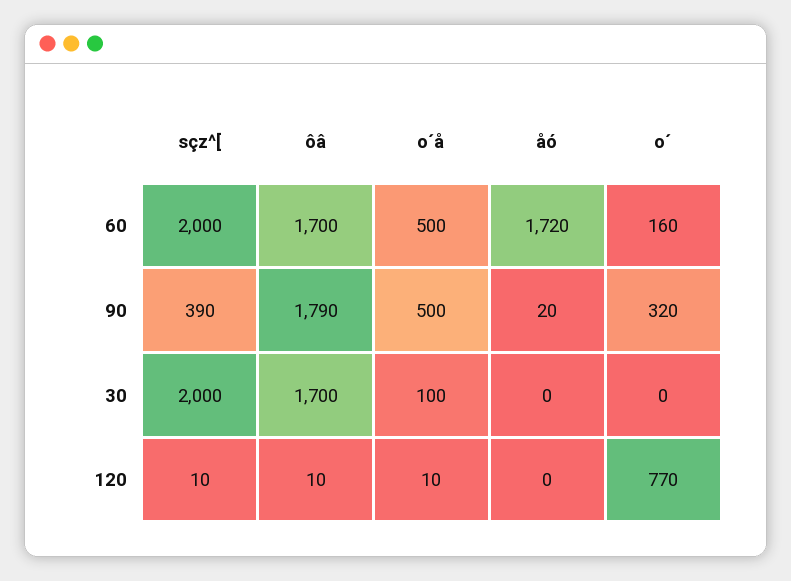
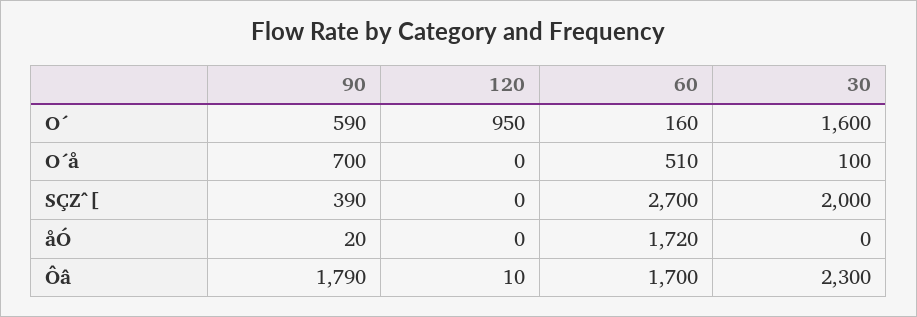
sçz^[, 60: 2000 -> 2700
o´å, 60: 500 -> 510
o´å, 90: 500 -> 700
o´, 90: 320 -> 590
ôâ, 30: 1700 -> 2300
o´, 30: 0 -> 1600
sçz^[, 120: 10 -> 0
o´å, 120: 10 -> 0
o´, 120: 770 -> 950

